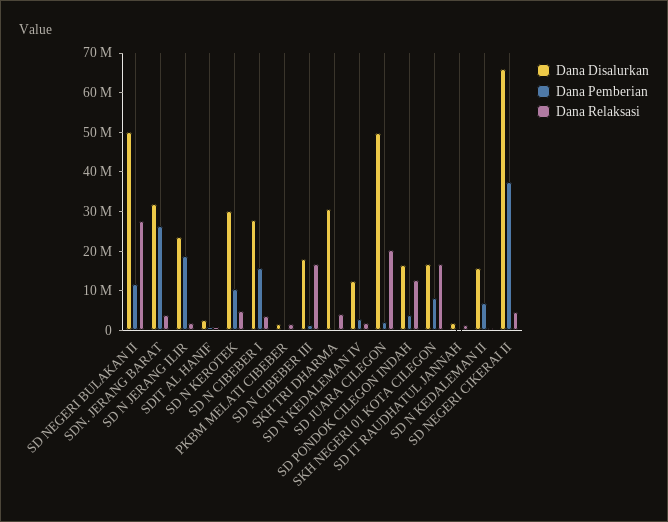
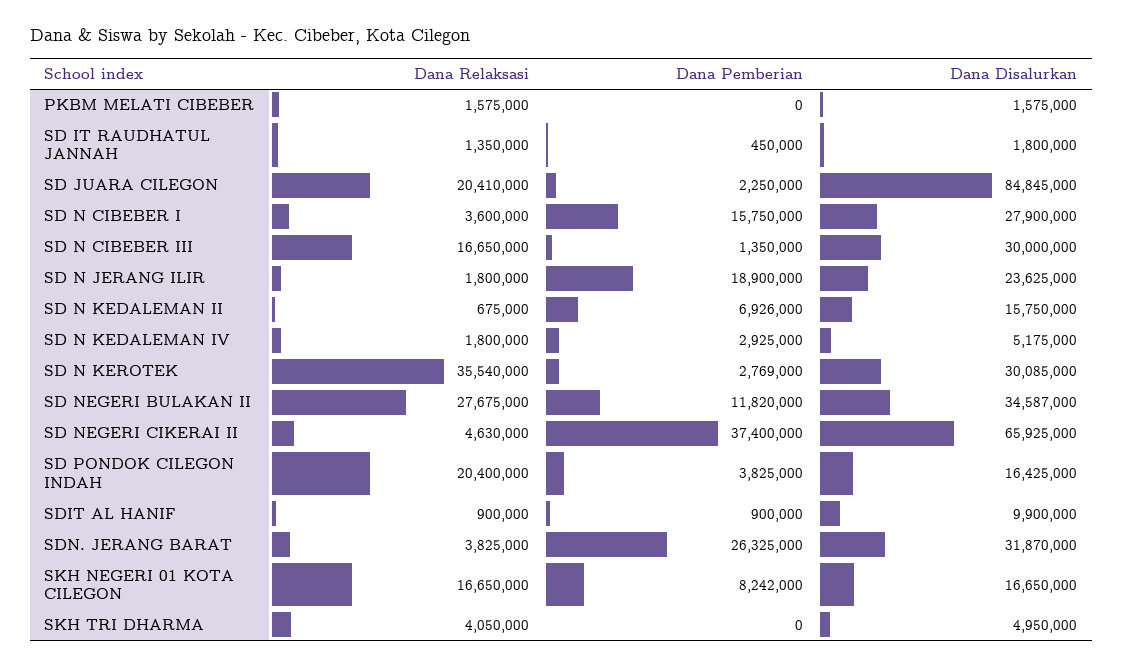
Dana Disalurkan, SD NEGERI BULAKAN II: 50000000 -> 34587000
Dana Disalurkan, SDIT AL HANIF: 2500000 -> 9900000
Dana Pemberian, SD N KEROTEK: 10000000 -> 2769000
Dana Relaksasi, SD N KEROTEK: 5000000 -> 35540000
Dana Disalurkan, SD N CIBEBER III: 17500000 -> 30000000
Dana Disalurkan, SKH TRI DHARMA: 30000000 -> 4950000
Dana Disalurkan, SD N KEDALEMAN IV: 12500000 -> 5175000
Dana Disalurkan, SD JUARA CILEGON: 50000000 -> 84845000
Dana Relaksasi, SD PONDOK CILEGON INDAH: 12500000 -> 20400000

